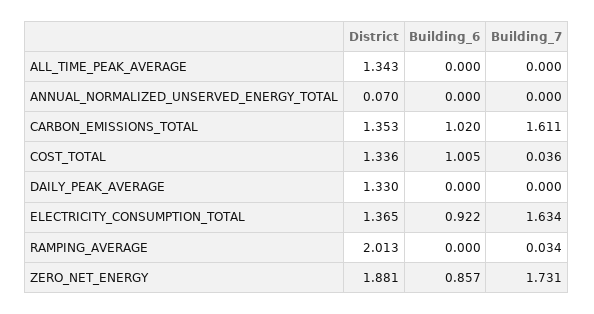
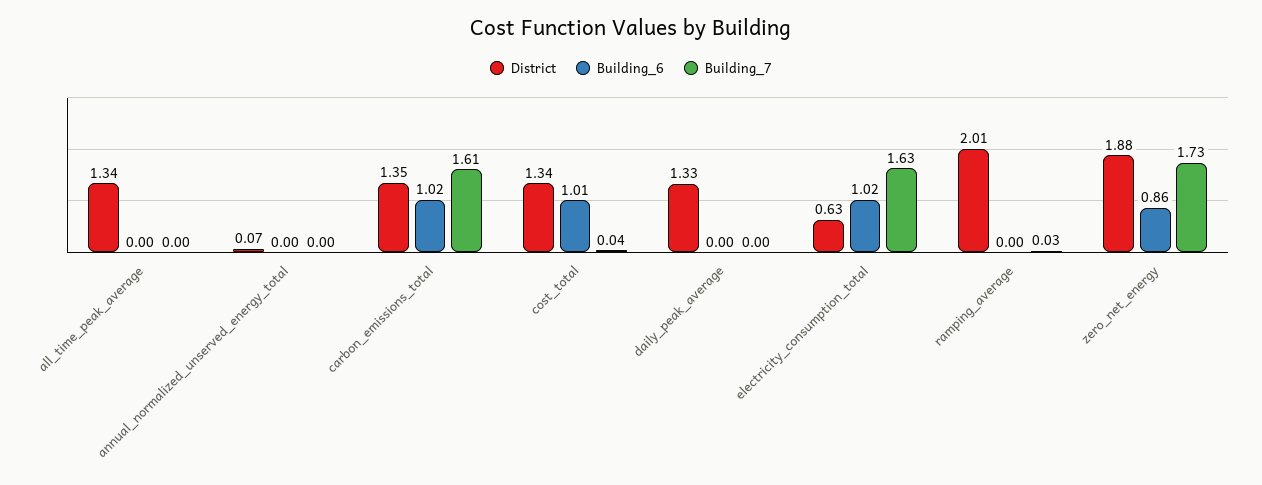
District, ELECTRICITY_CONSUMPTION_TOTAL: 1.365 -> 0.63
Building_6, ELECTRICITY_CONSUMPTION_TOTAL: 0.922 -> 1.02

